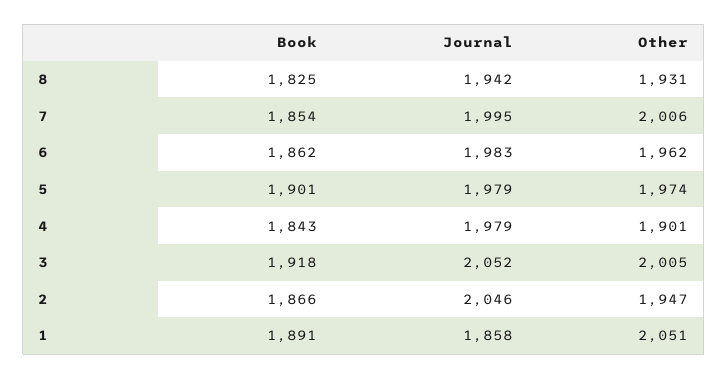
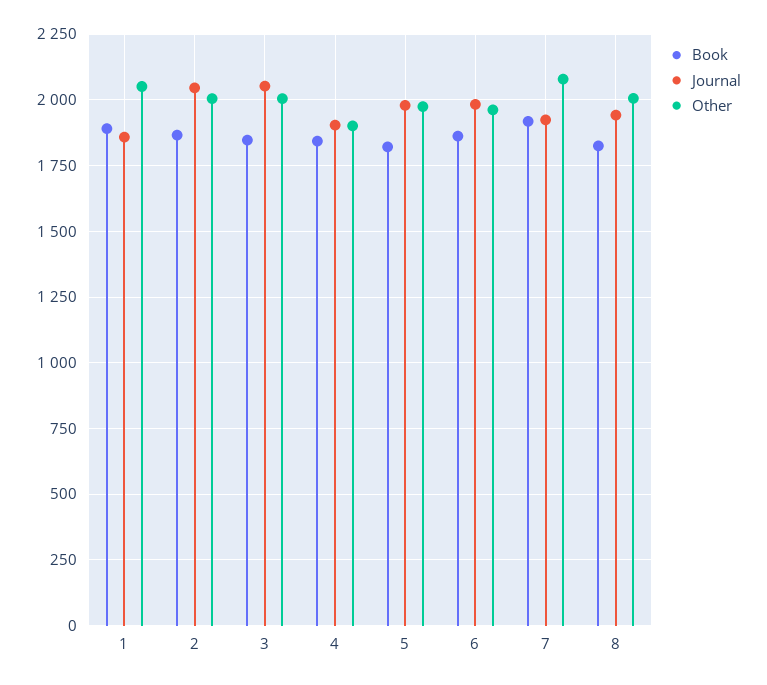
Other, 8: 1931 -> 2000
Book, 7: 1854 -> 1925
Journal, 7: 1995 -> 1925
Other, 7: 2006 -> 2075
Book, 5: 1901 -> 1825
Journal, 4: 1979 -> 1900
Book, 3: 1918 -> 1850
Other, 2: 1947 -> 2000

